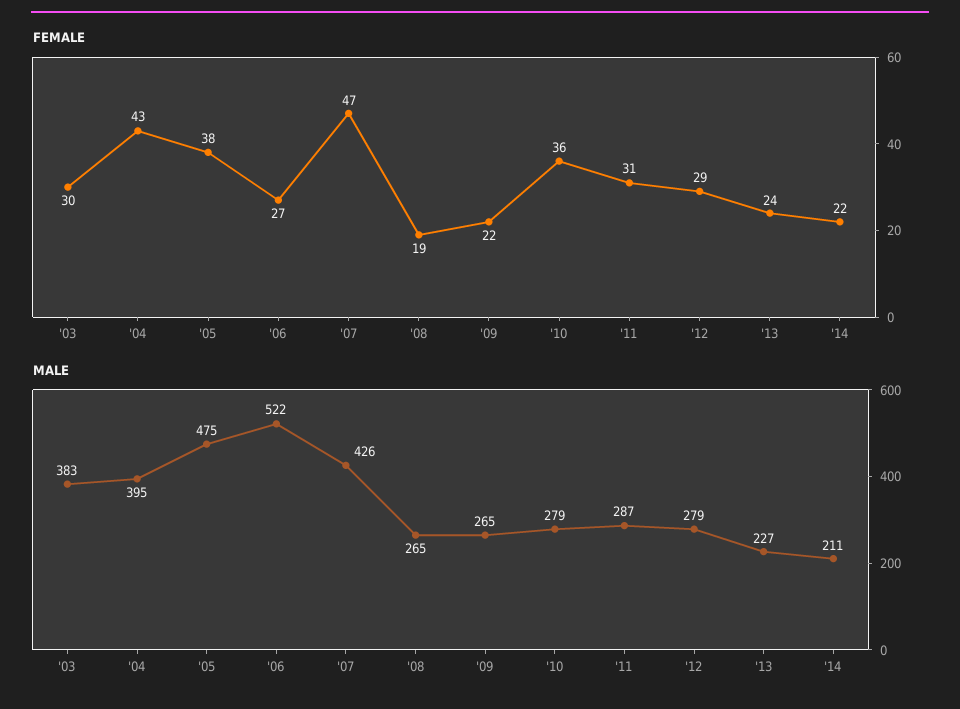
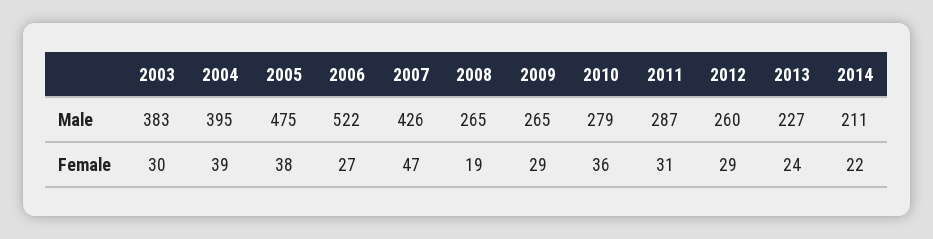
FEMALE, '04: 43 -> 39
FEMALE, '09: 22 -> 29
MALE, '12: 279 -> 260

